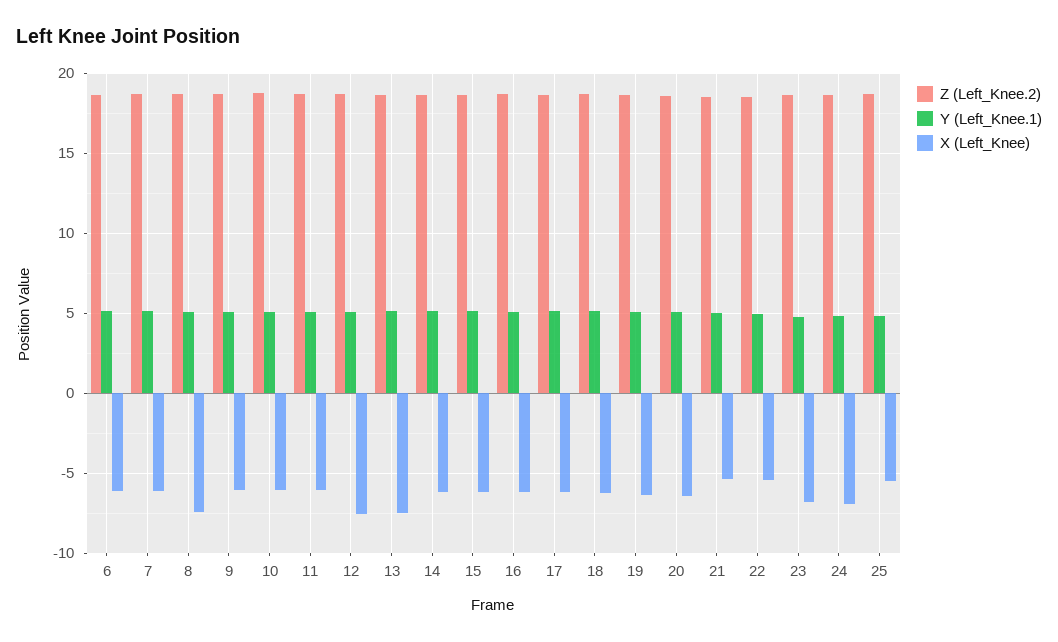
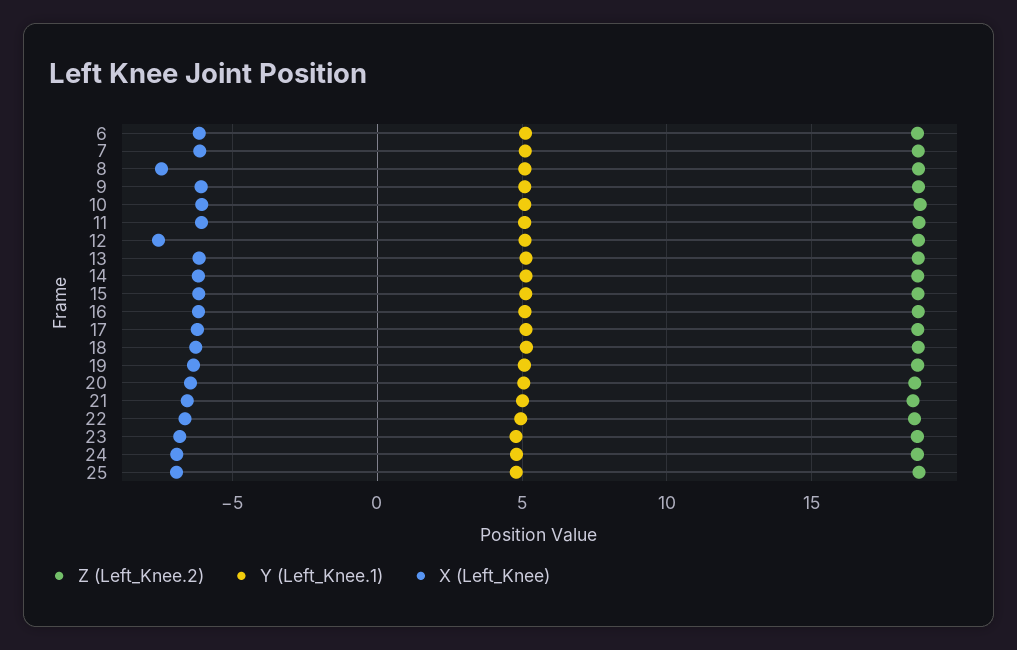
X (Left_Knee), 13: -7.5 -> -6
X (Left_Knee), 21: -5.5 -> -6.5
X (Left_Knee), 22: -5.5 -> -6.5
X (Left_Knee), 25: -5.5 -> -7

